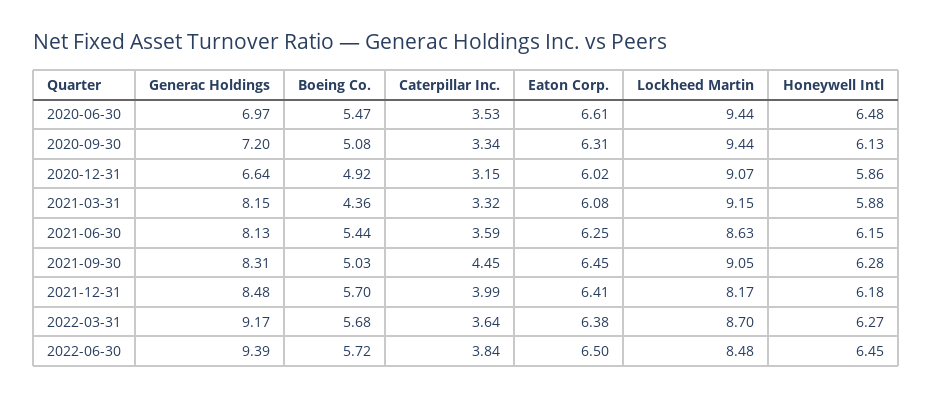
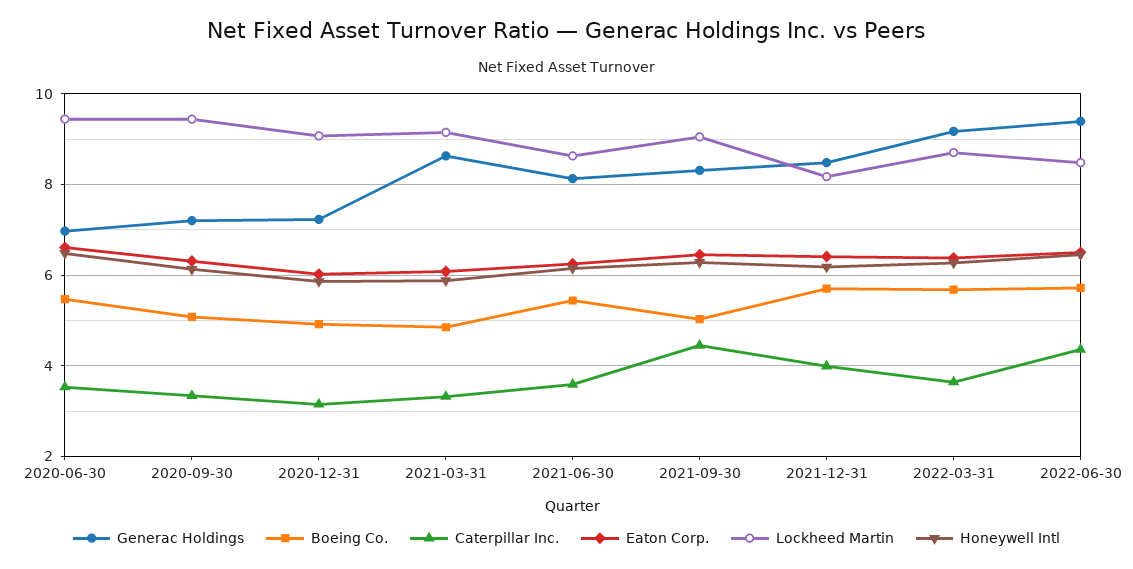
Generac Holdings, 2020-12-31: 6.64 -> 7.2
Generac Holdings, 2021-03-31: 8.15 -> 8.6
Boeing Co., 2021-03-31: 4.36 -> 4.8
Caterpillar Inc., 2022-06-30: 3.84 -> 4.4

